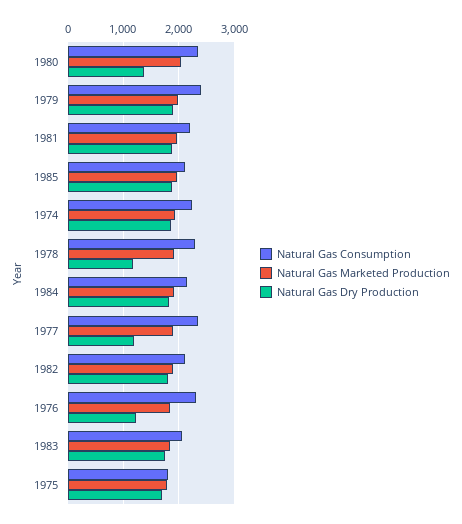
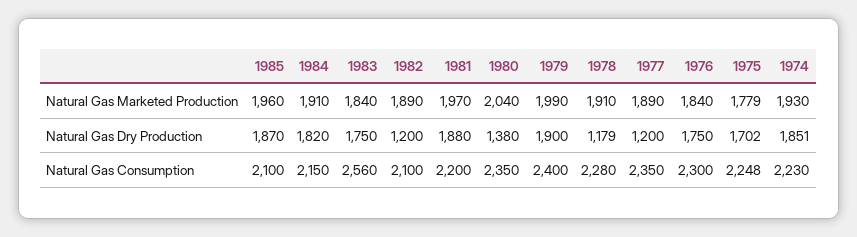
Natural Gas Dry Production, 1982: 1800 -> 1200
Natural Gas Dry Production, 1976: 1200 -> 1750
Natural Gas Consumption, 1983: 2000 -> 2560
Natural Gas Consumption, 1975: 1800 -> 2248

